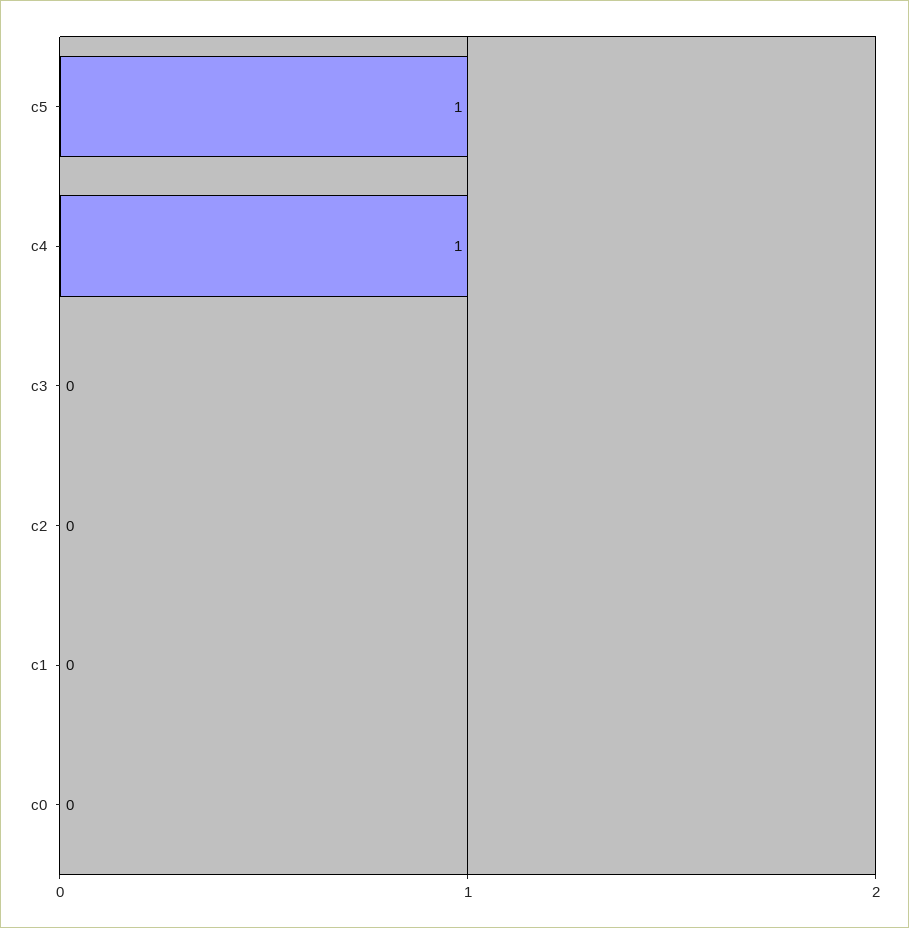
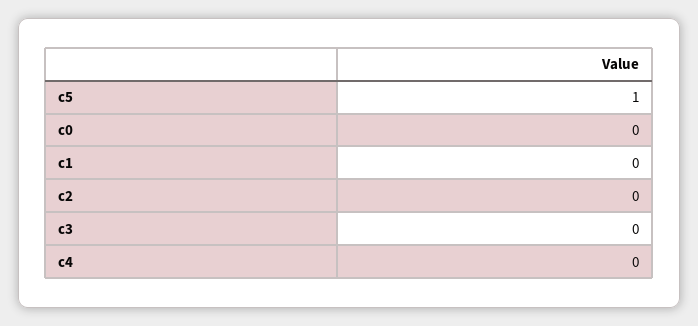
c4: 1 -> 0

